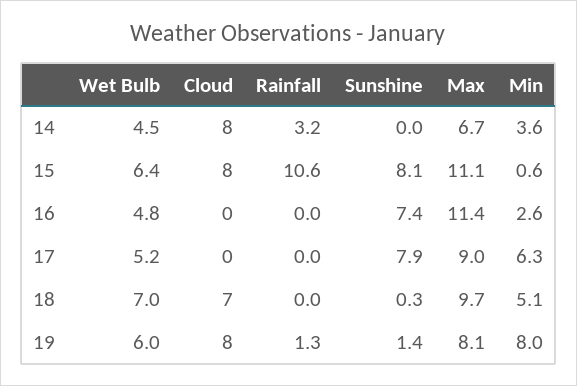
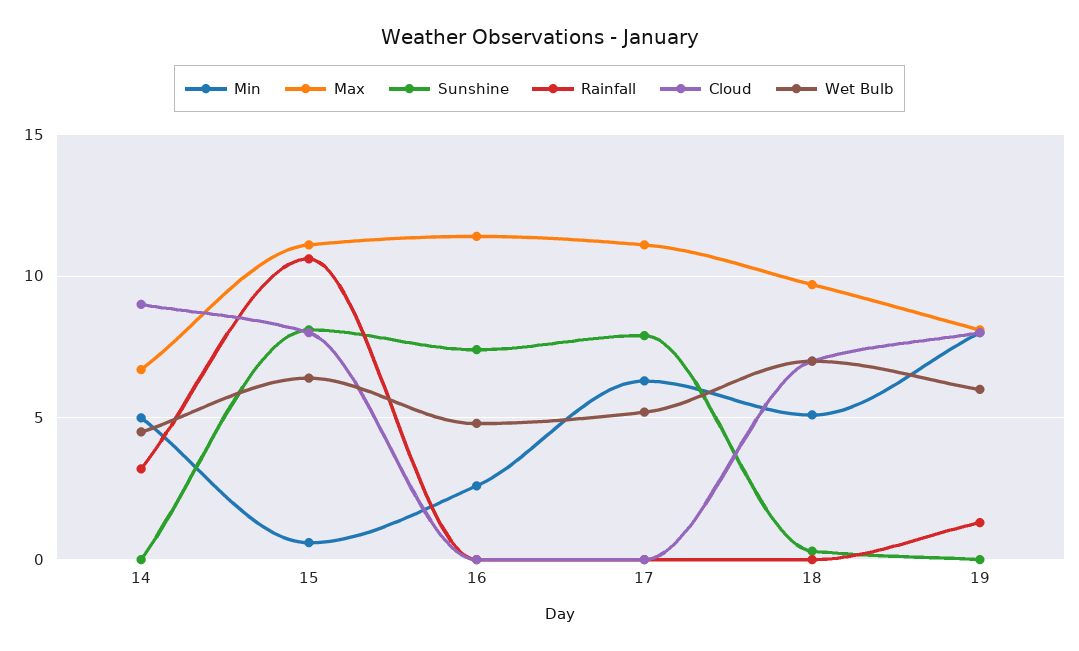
Cloud, 14: 8 -> 9
Min, 14: 3.6 -> 5
Max, 17: 9 -> 11
Sunshine, 19: 1.4 -> 0

